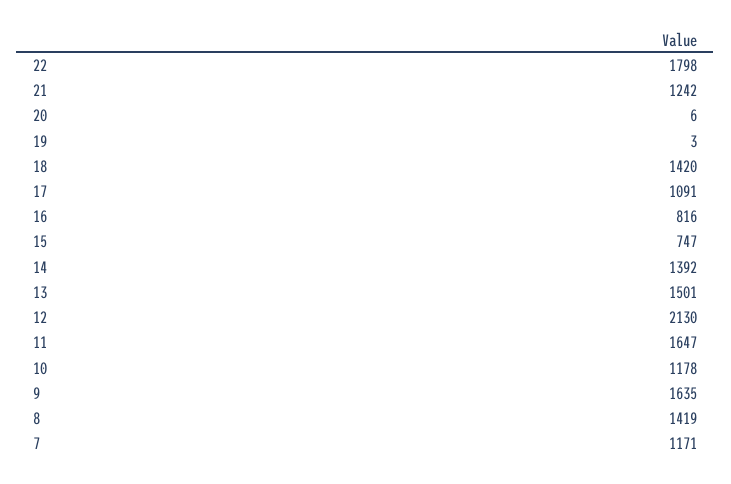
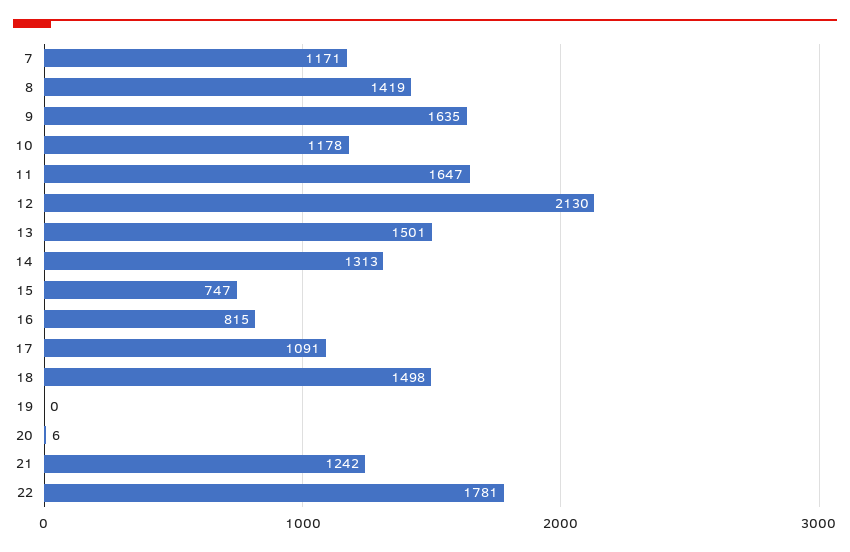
22: 1798 -> 1781
19: 3 -> 0
18: 1420 -> 1498
16: 816 -> 815
14: 1392 -> 1313

